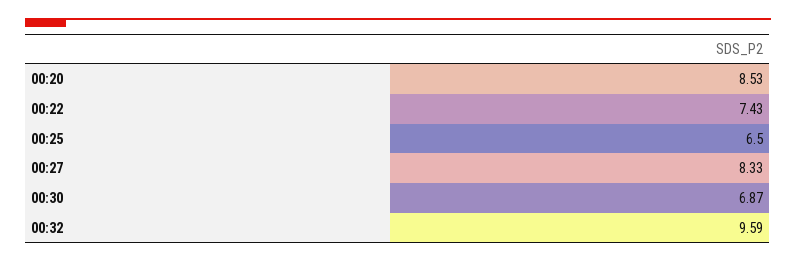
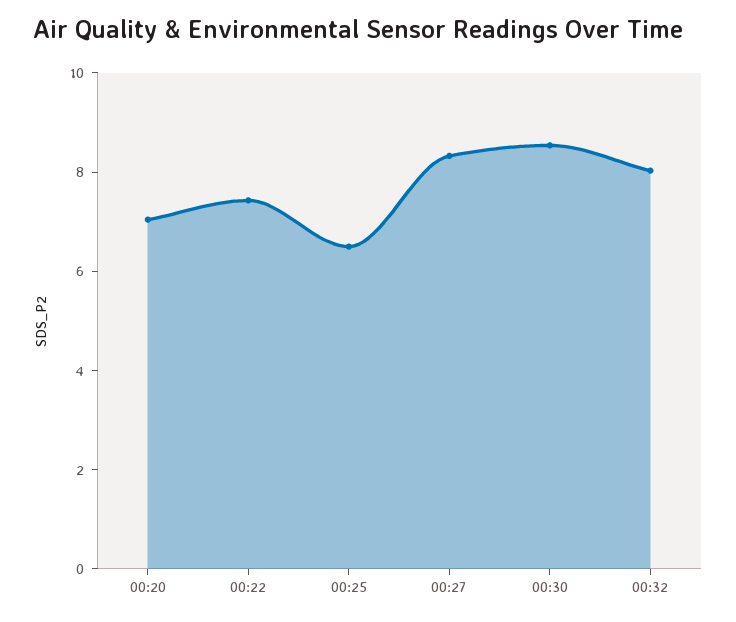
00:20: 8.53 -> 7
00:30: 6.87 -> 8.5
00:32: 9.59 -> 8

